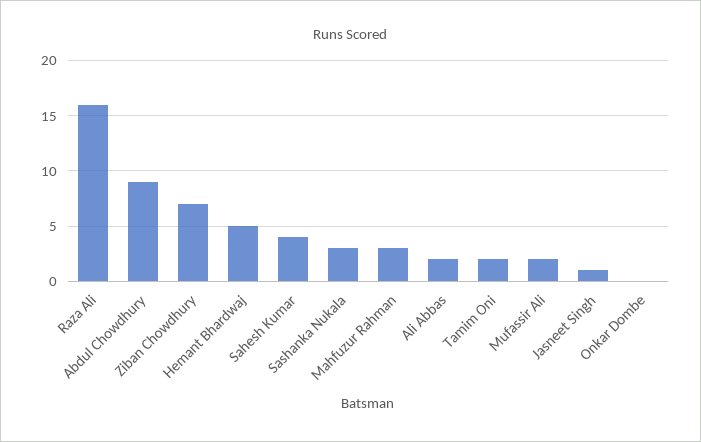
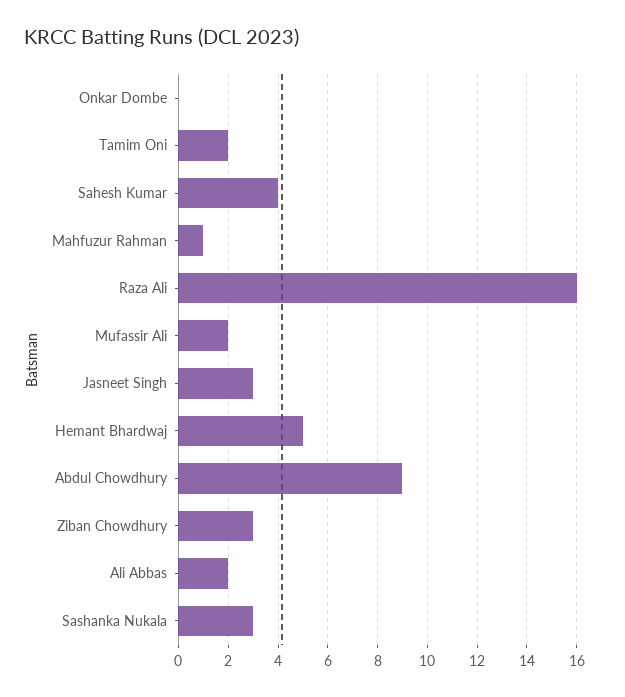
Ziban Chowdhury: 7 -> 3
Mahfuzur Rahman: 3 -> 1
Jasneet Singh: 1 -> 3

